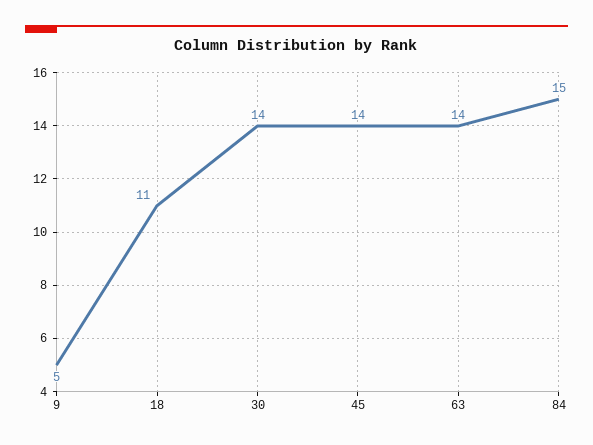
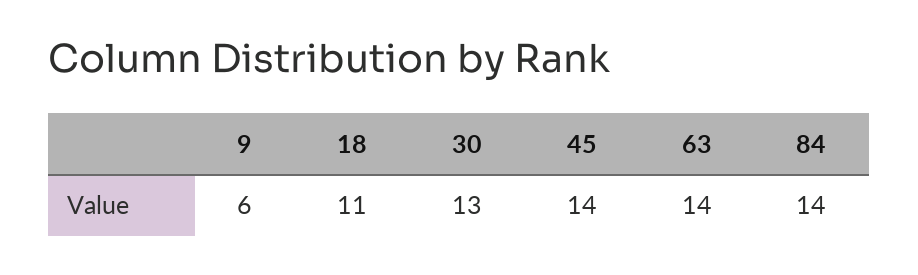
9: 5 -> 6
30: 14 -> 13
84: 15 -> 14

